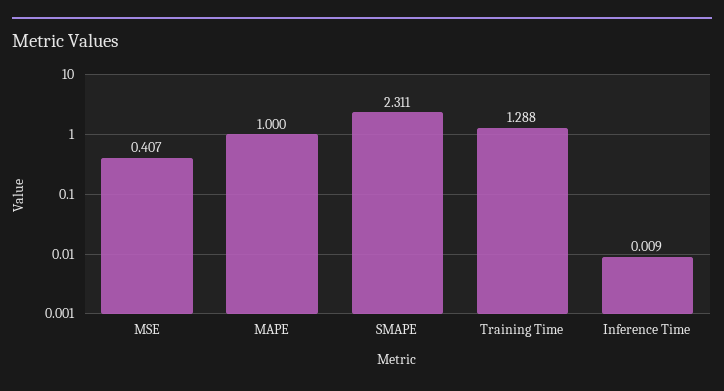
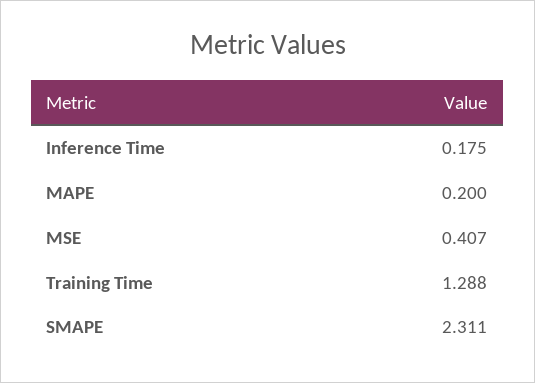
MAPE: 1 -> 0.2
Inference Time: 0.009 -> 0.175

